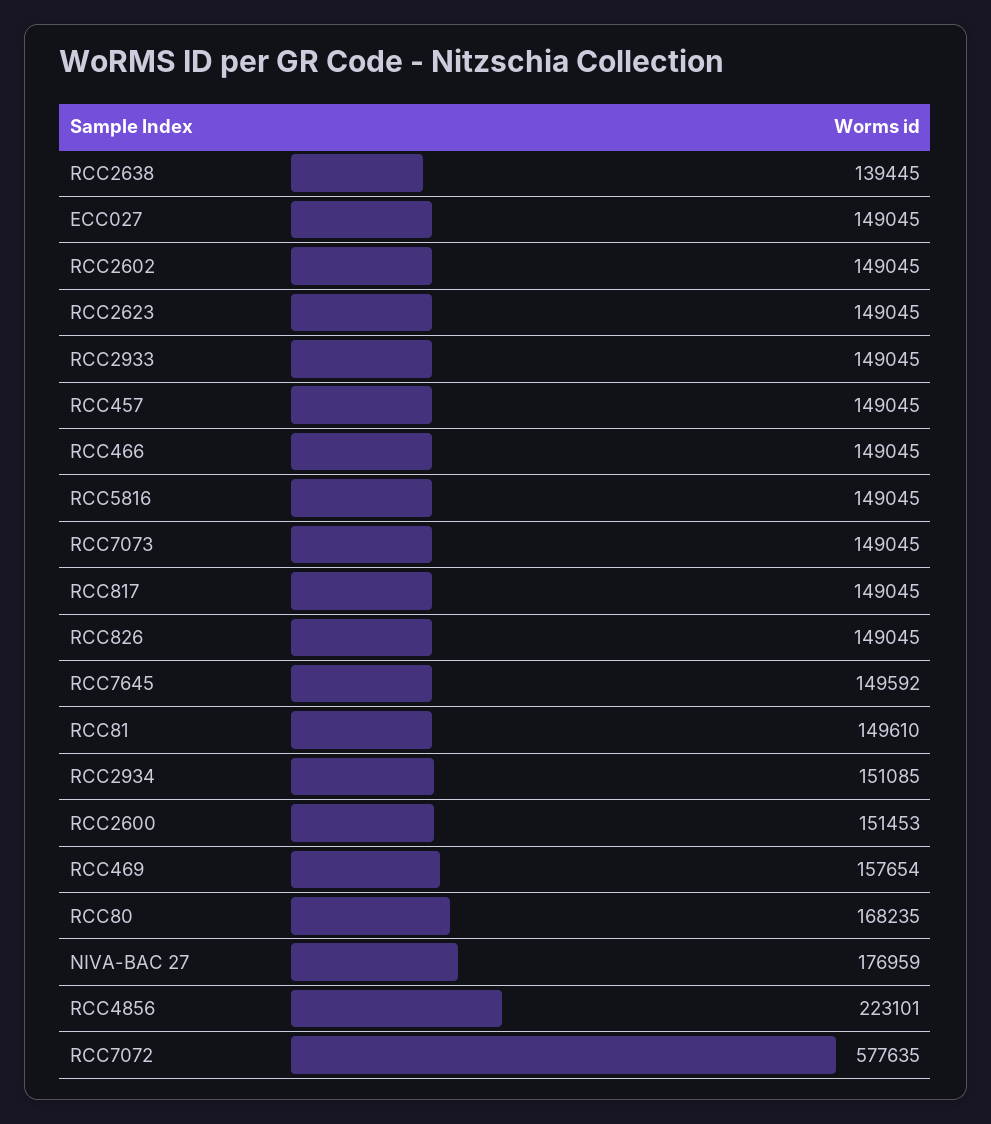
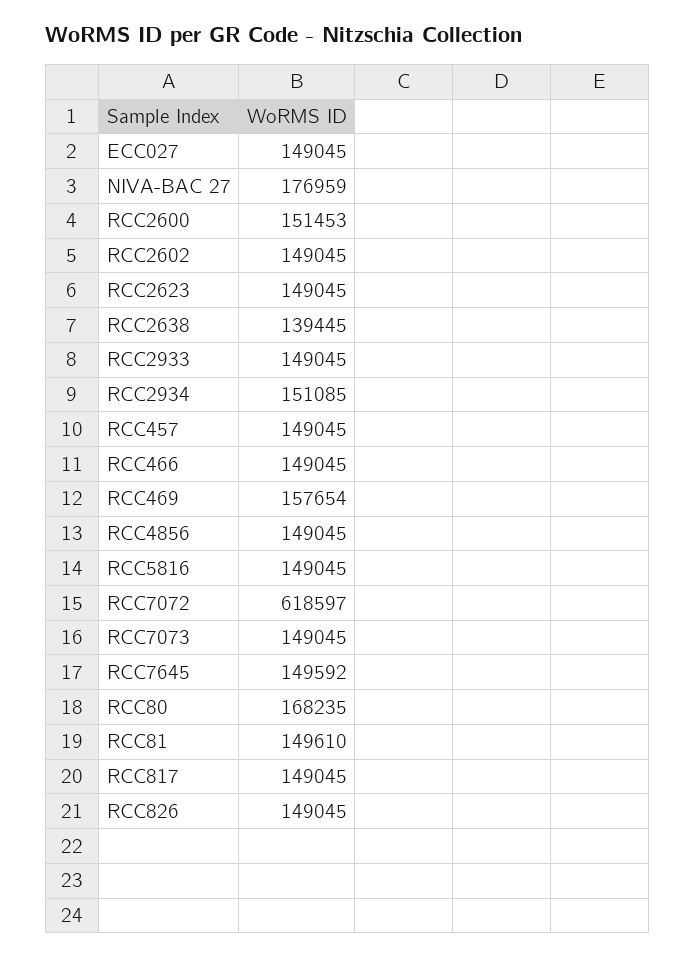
RCC4856: 223101 -> 149045
RCC7072: 577635 -> 618597

